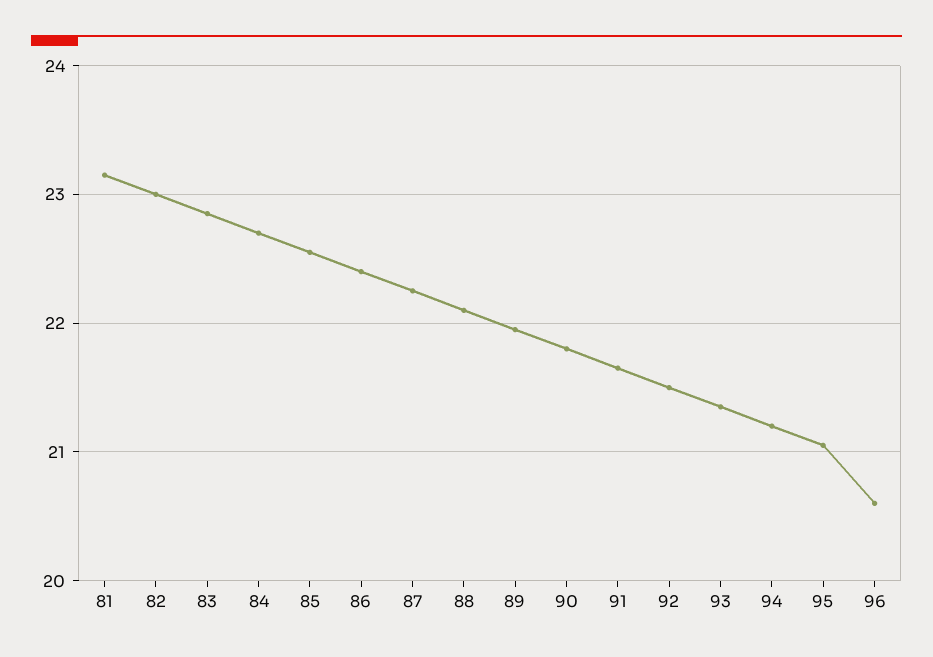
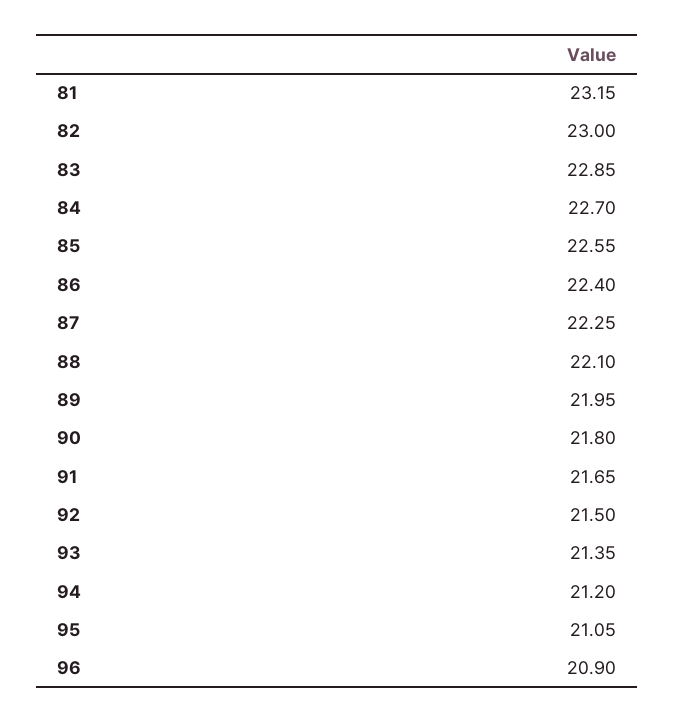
96: 20.6 -> 20.9

